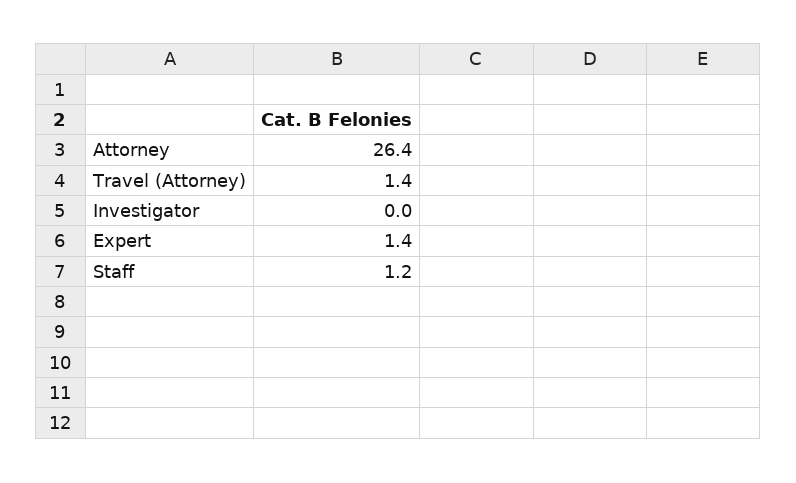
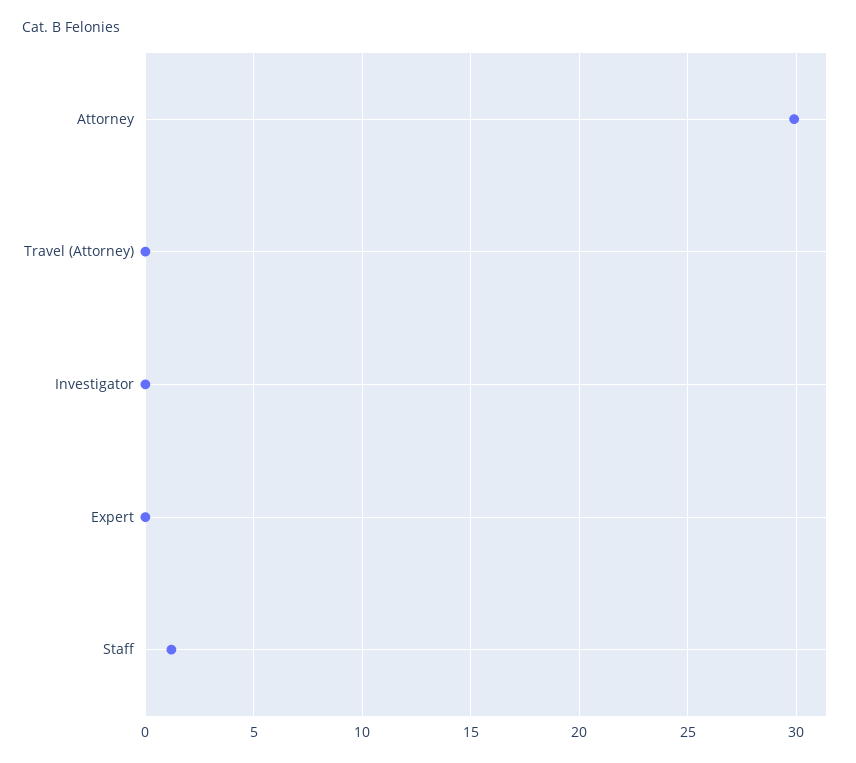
Attorney: 26.4 -> 30
Travel (Attorney): 1.4 -> 0
Expert: 1.4 -> 0

